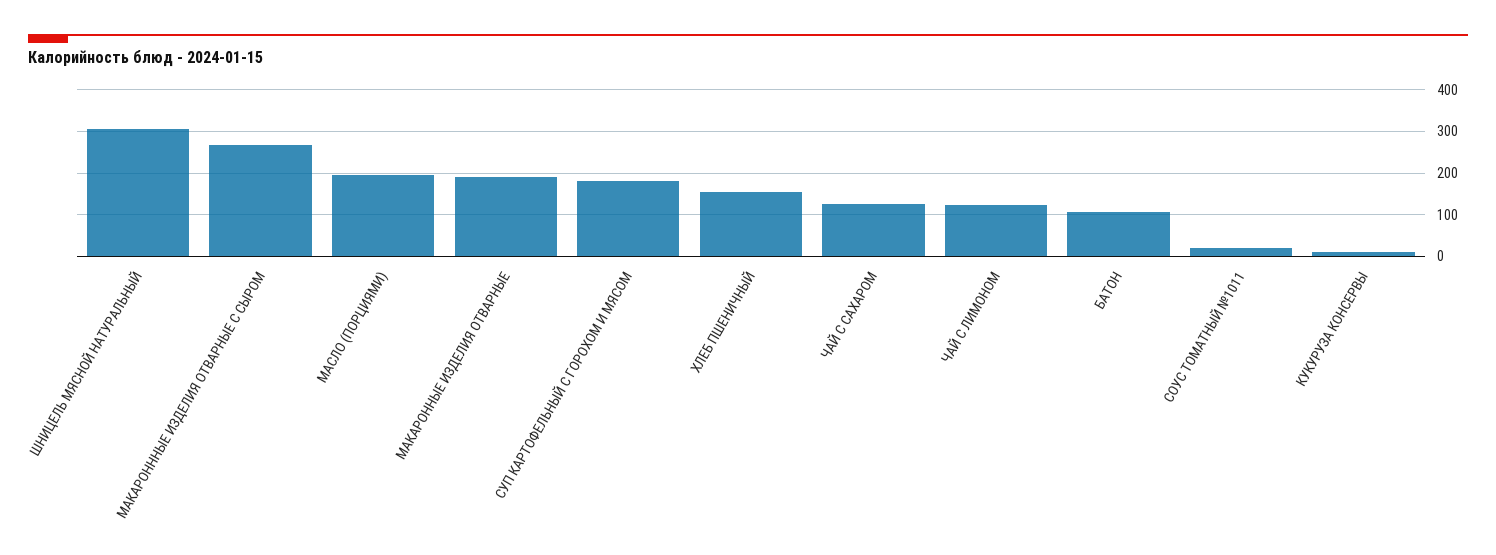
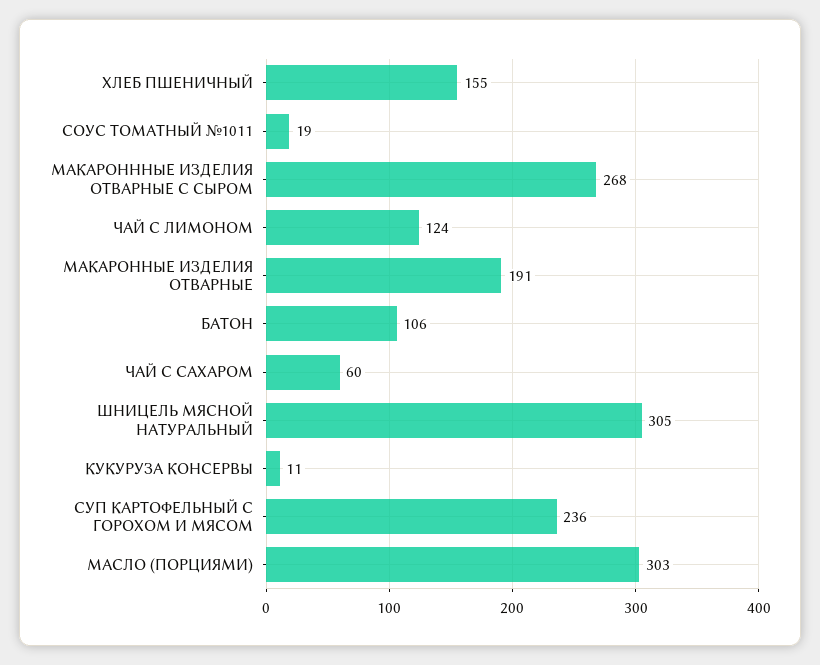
МАСЛО (ПОРЦИЯМИ): 200 -> 303
СУП КАРТОФЕЛЬНЫЙ С ГОРОХОМ И МЯСОМ: 180 -> 236
ЧАЙ С САХАРОМ: 120 -> 60

